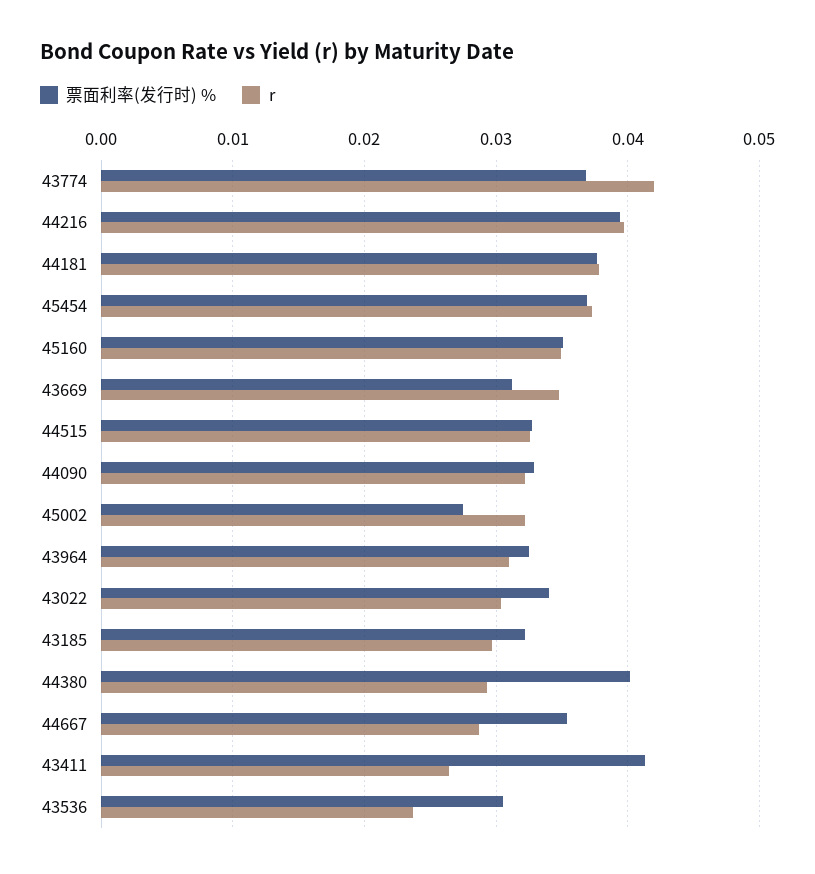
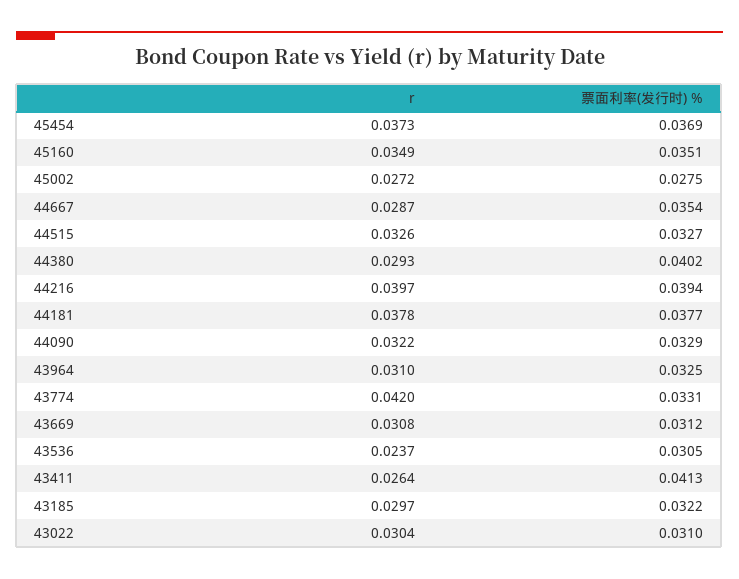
票面利率(发行时) %, 43774: 0.037 -> 0.0331
r, 43669: 0.035 -> 0.0308
r, 45002: 0.032 -> 0.0272
票面利率(发行时) %, 43022: 0.034 -> 0.031

